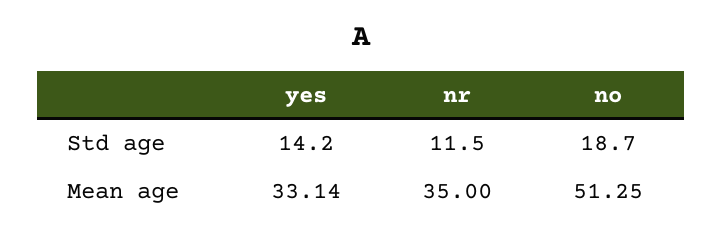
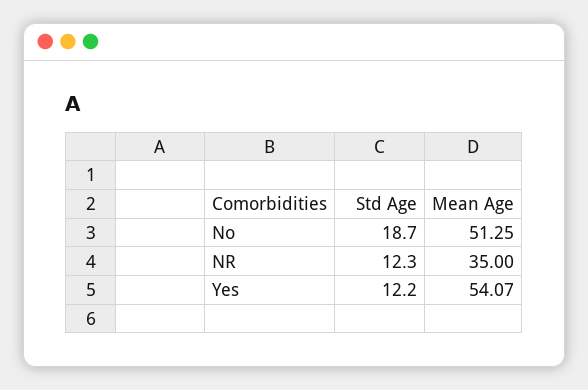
yes, Std age: 14.2 -> 12.2
nr, Std age: 11.5 -> 12.3
yes, Mean age: 33.14 -> 54.07

